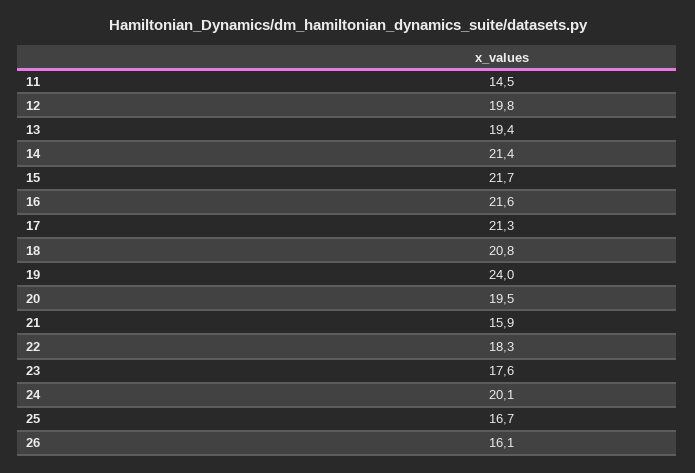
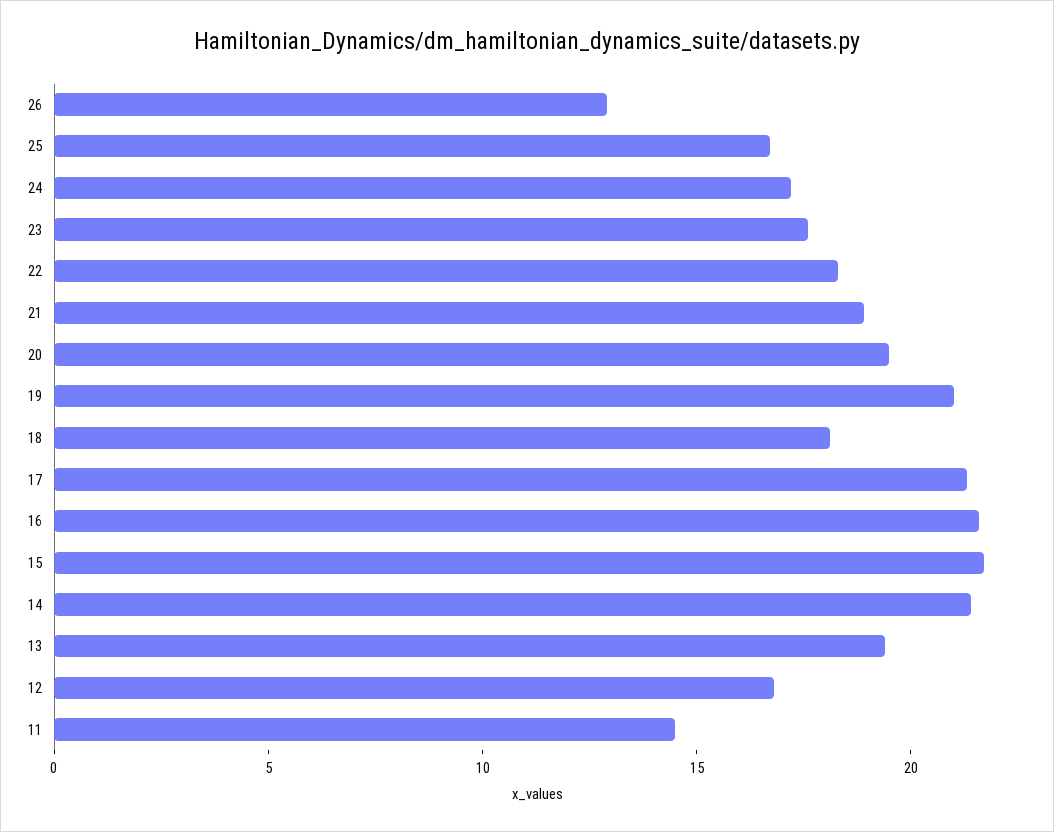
12: 19.8 -> 17
18: 20.8 -> 18
19: 24 -> 21
21: 15.9 -> 19
24: 20.1 -> 17
26: 16.1 -> 13

